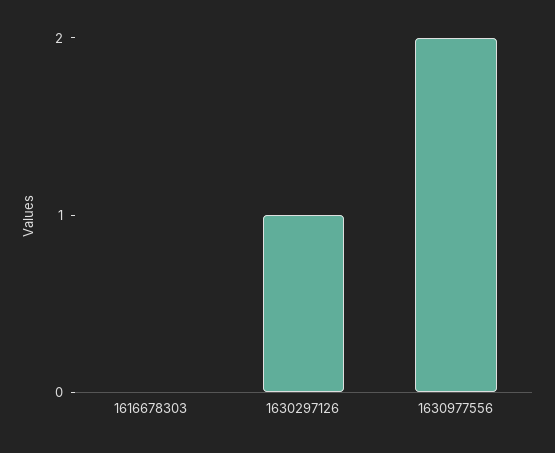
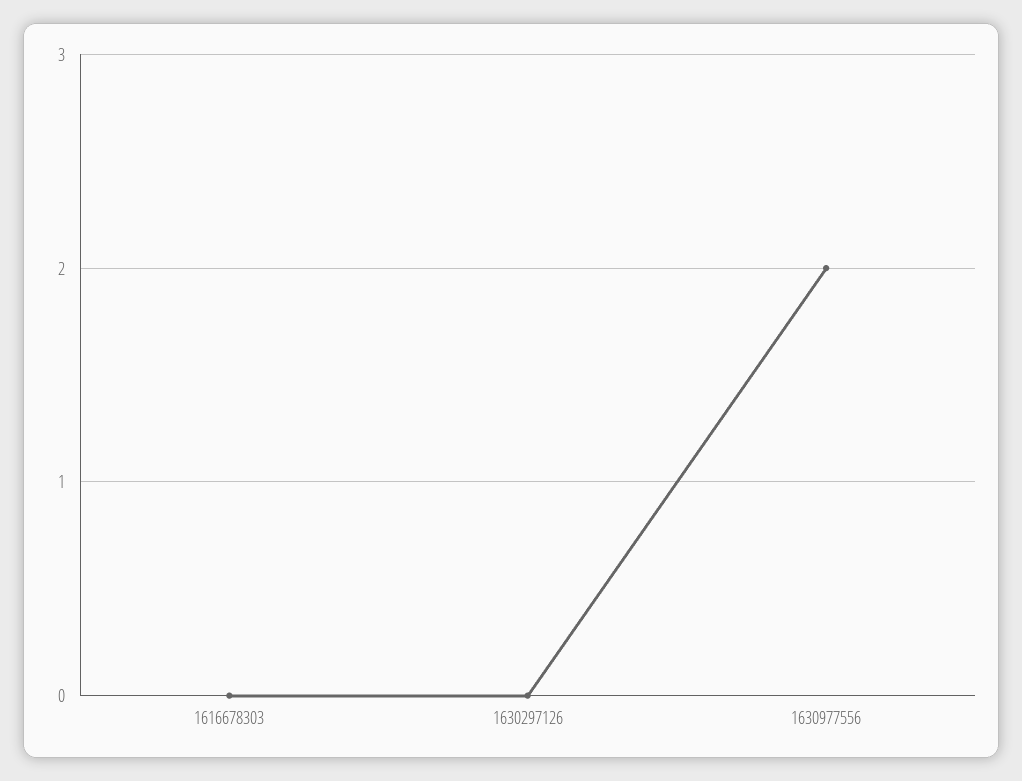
1630297126: 1 -> 0

